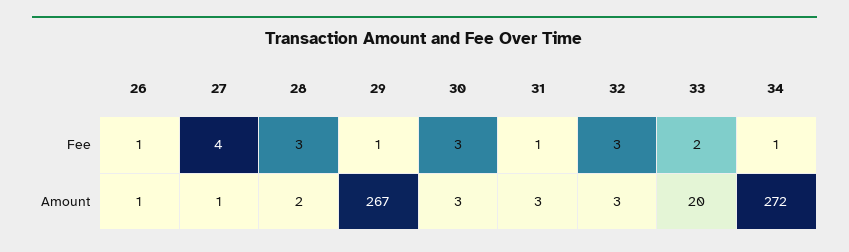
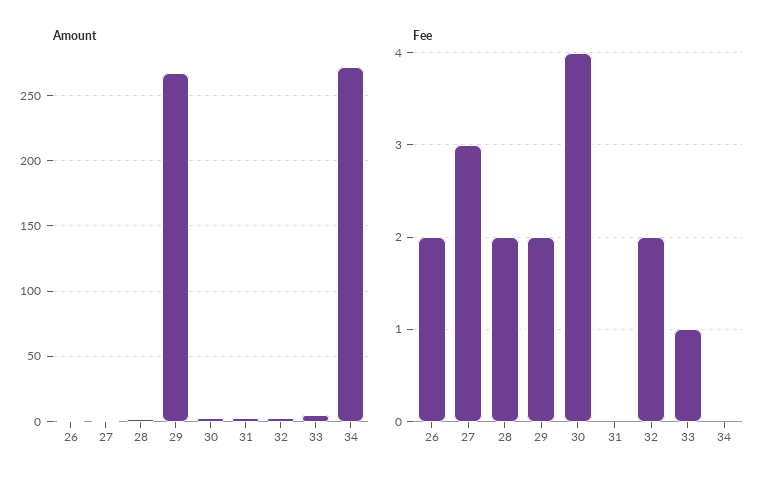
Fee, 26: 1 -> 2
Fee, 27: 4 -> 3
Fee, 28: 3 -> 2
Fee, 29: 1 -> 2
Fee, 30: 3 -> 4
Fee, 31: 1 -> 0
Fee, 32: 3 -> 2
Fee, 33: 2 -> 1
Fee, 34: 1 -> 0
Amount, 33: 20 -> 5

